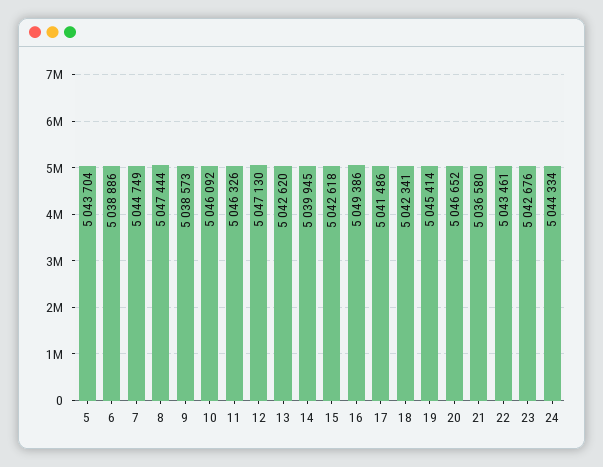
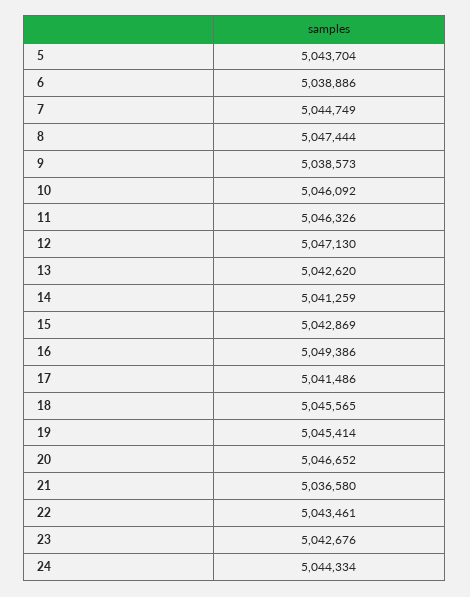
14: 5039945 -> 5041259
15: 5042618 -> 5042869
18: 5042341 -> 5045565

